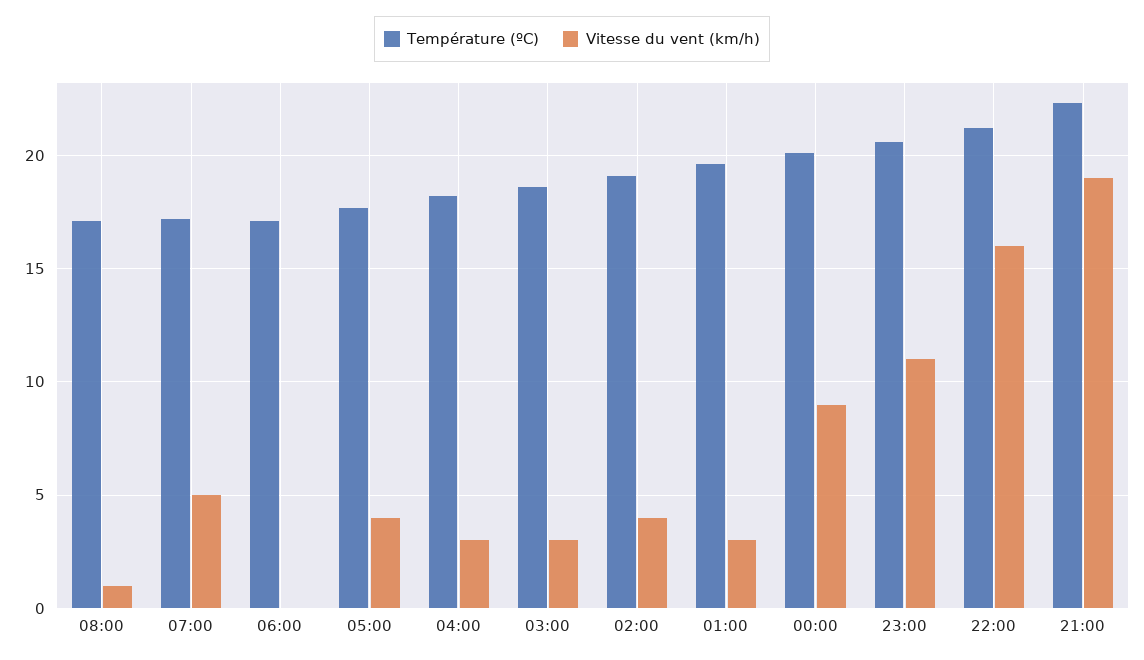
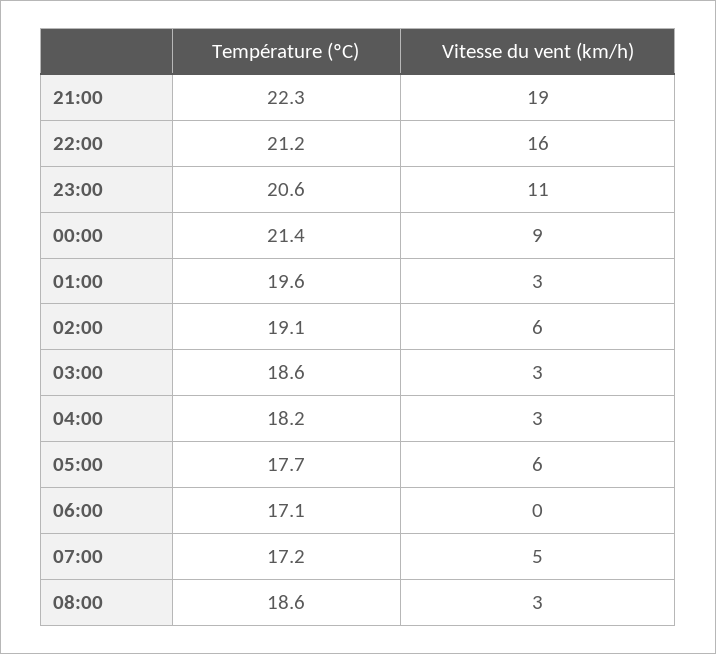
Température (ºC), 08:00: 17 -> 18.6
Vitesse du vent (km/h), 08:00: 1 -> 3
Vitesse du vent (km/h), 05:00: 4 -> 6
Vitesse du vent (km/h), 02:00: 4 -> 6
Température (ºC), 00:00: 20 -> 21.4

